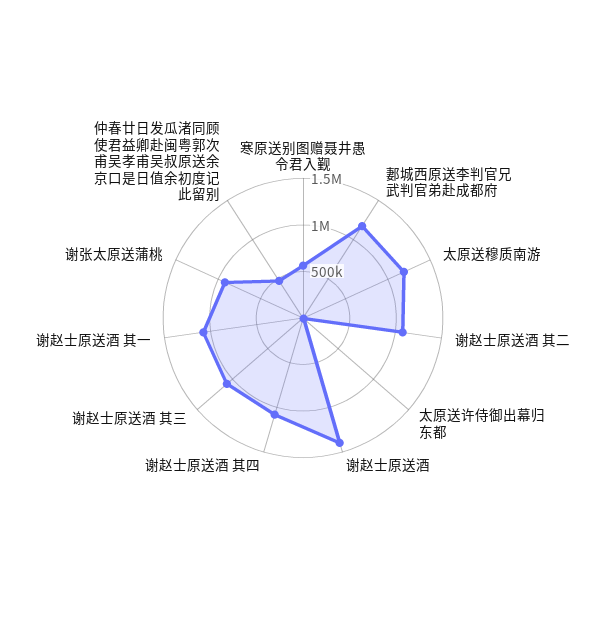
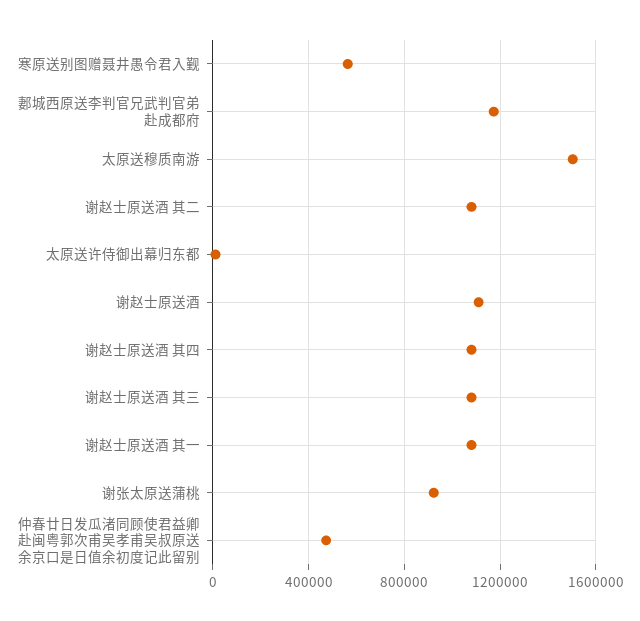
太原送穆质南游: 1200000 -> 1500000
谢赵士原送酒: 1400000 -> 1100000

